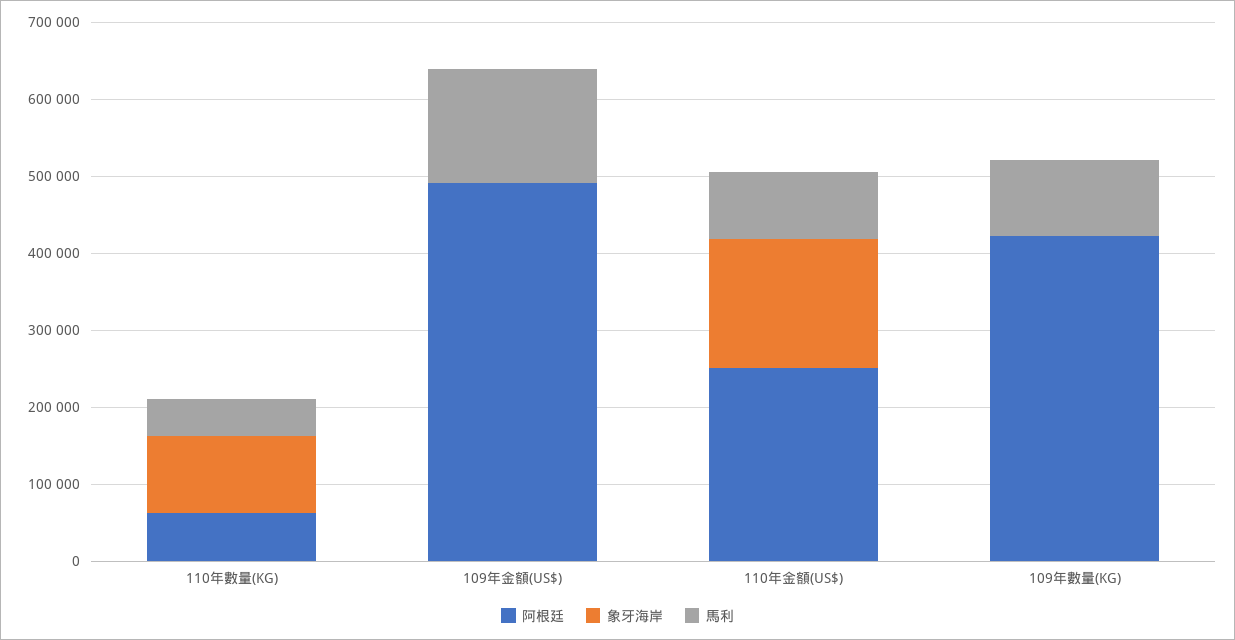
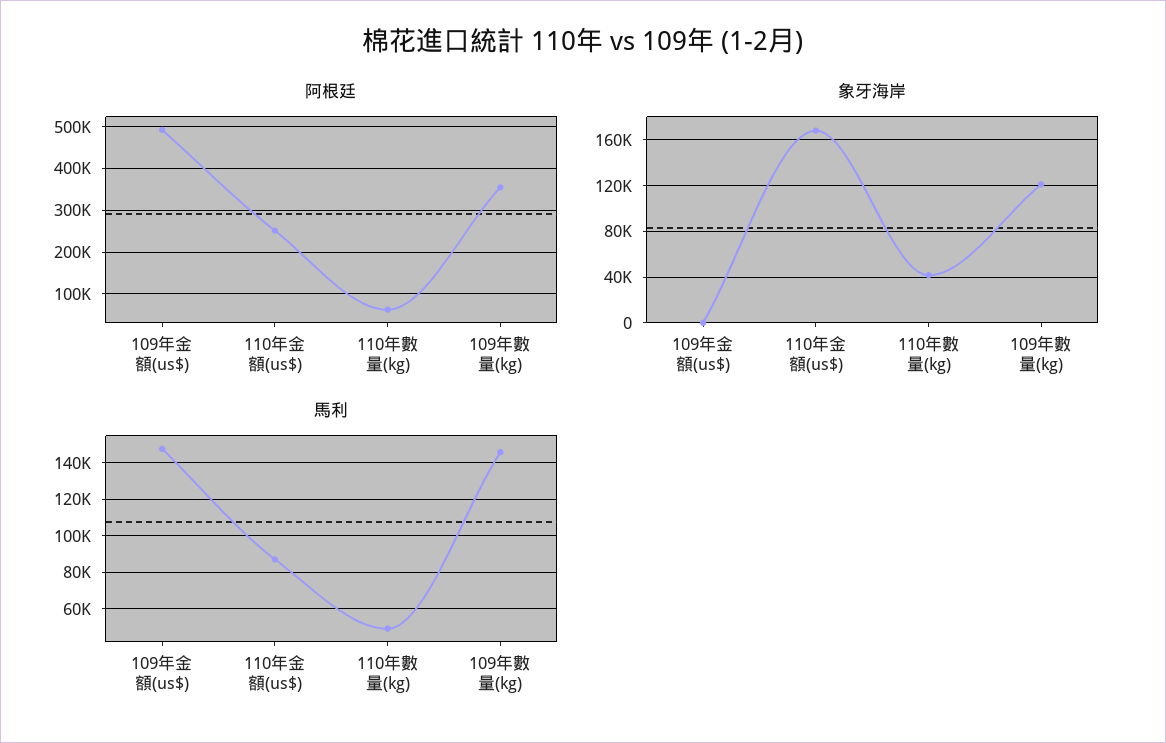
象牙海岸, 110年數量(KG): 100000 -> 40000
阿根廷, 109年數量(KG): 420000 -> 360000
象牙海岸, 109年數量(KG): 0 -> 120000
馬利, 109年數量(KG): 100000 -> 145000

